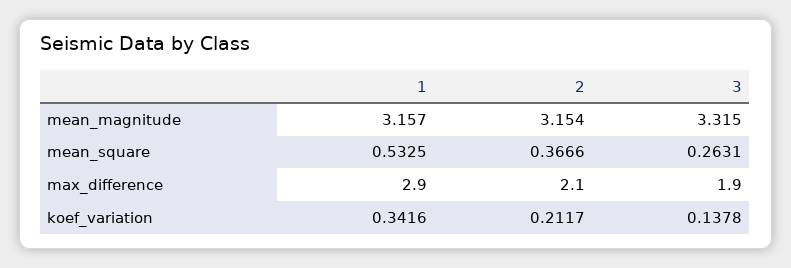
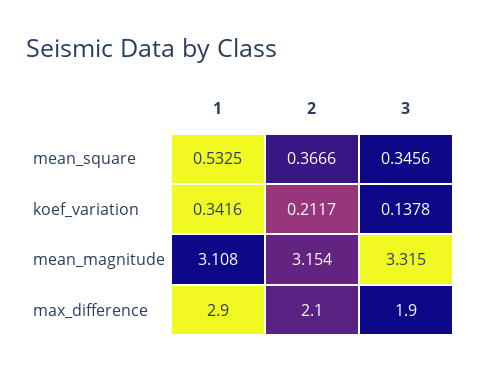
1, mean_magnitude: 3.157 -> 3.108
3, mean_square: 0.2631 -> 0.3456

